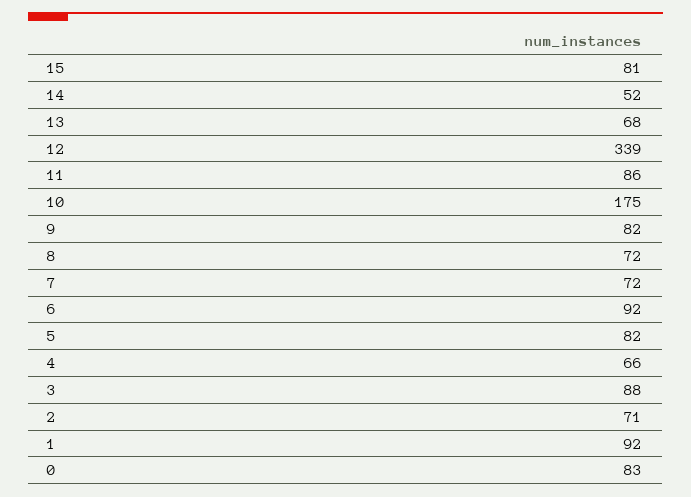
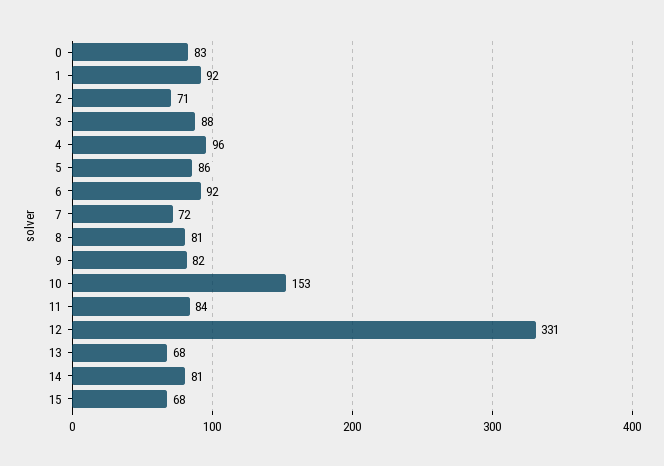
15: 81 -> 68
14: 52 -> 81
12: 339 -> 331
11: 86 -> 84
10: 175 -> 153
8: 72 -> 81
5: 82 -> 86
4: 66 -> 96

